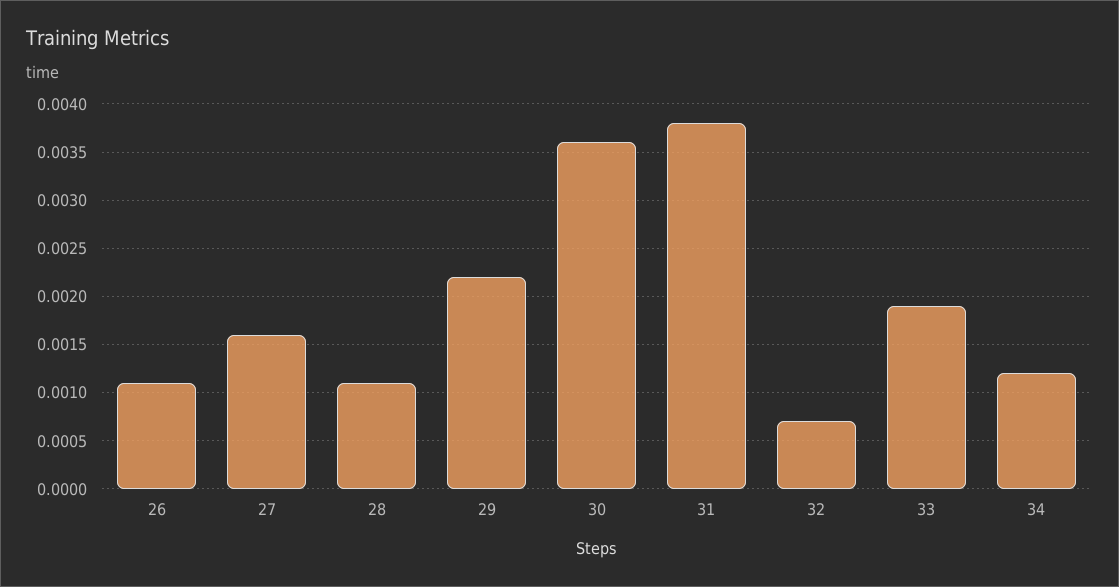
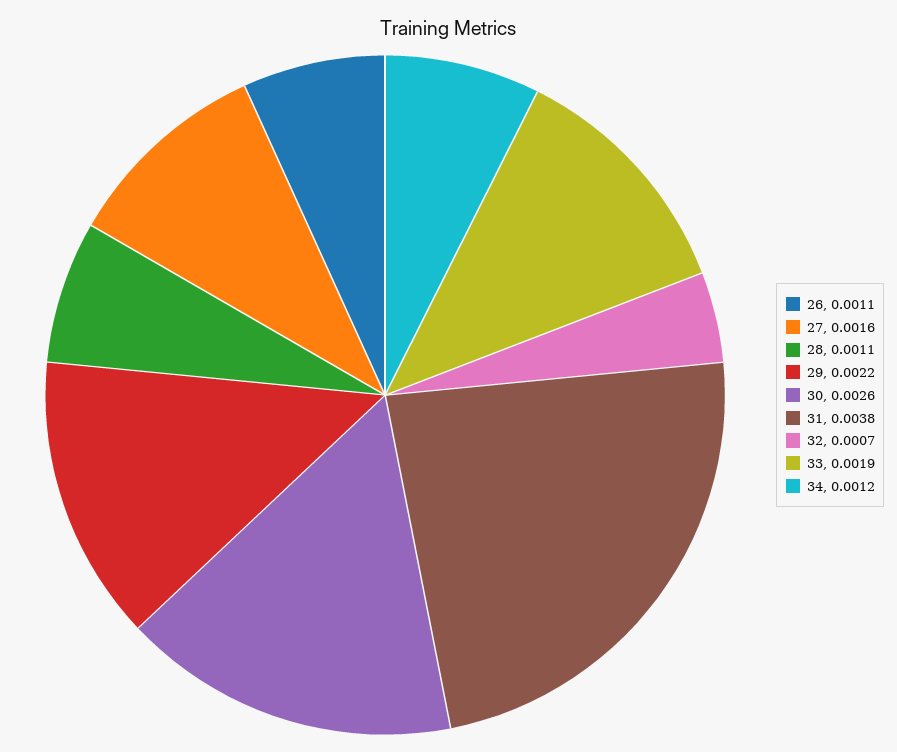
30: 0.0036 -> 0.0026

